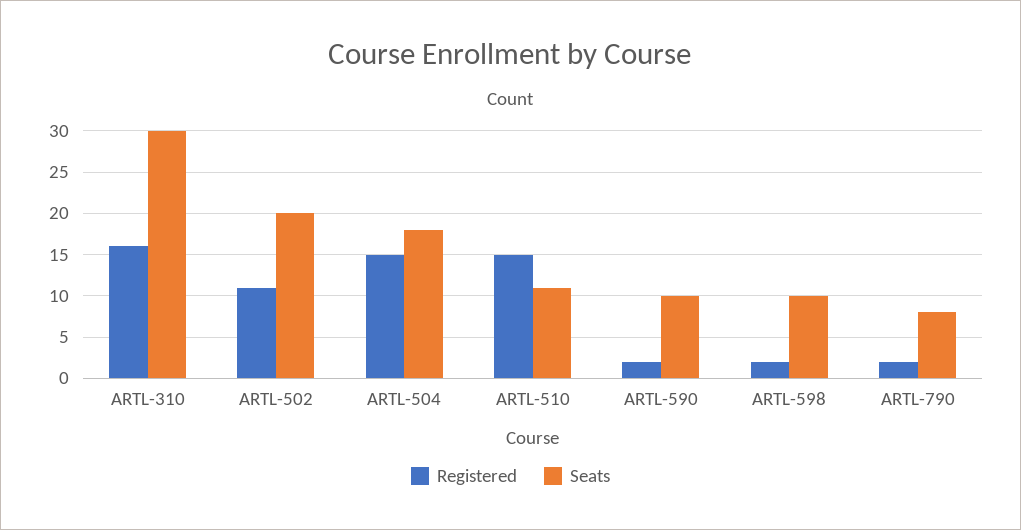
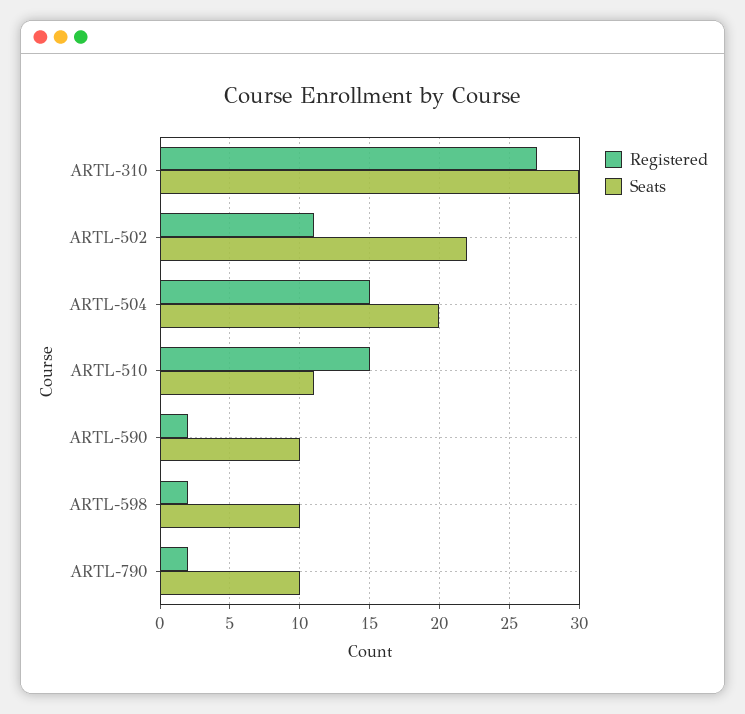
Registered, ARTL-310: 16 -> 27
Seats, ARTL-502: 20 -> 22
Seats, ARTL-504: 18 -> 20
Seats, ARTL-790: 8 -> 10

